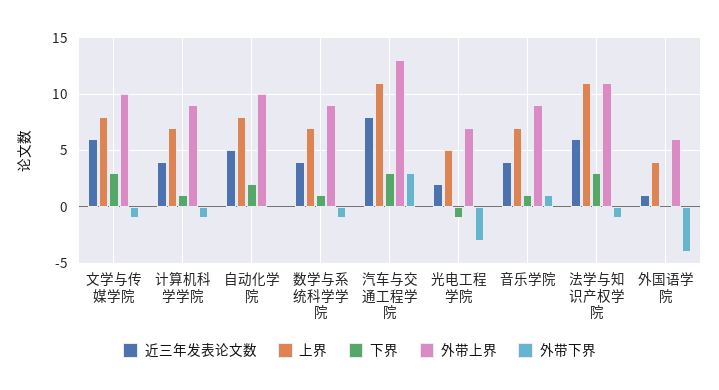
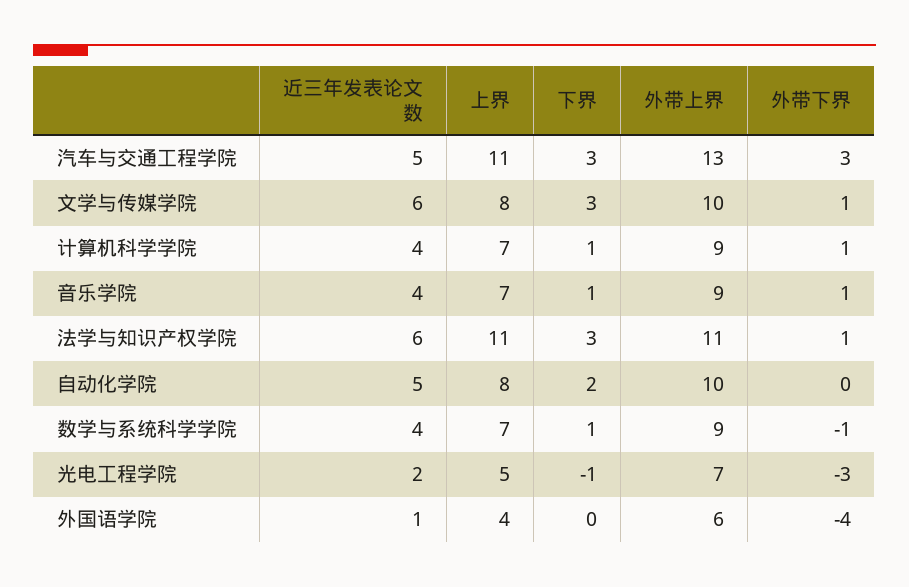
外带下界, 文学与传媒学院: -1 -> 1
外带下界, 计算机科学学院: -1 -> 1
近三年发表论文数, 汽车与交通工程学院: 8 -> 5
外带下界, 法学与知识产权学院: -1 -> 1

